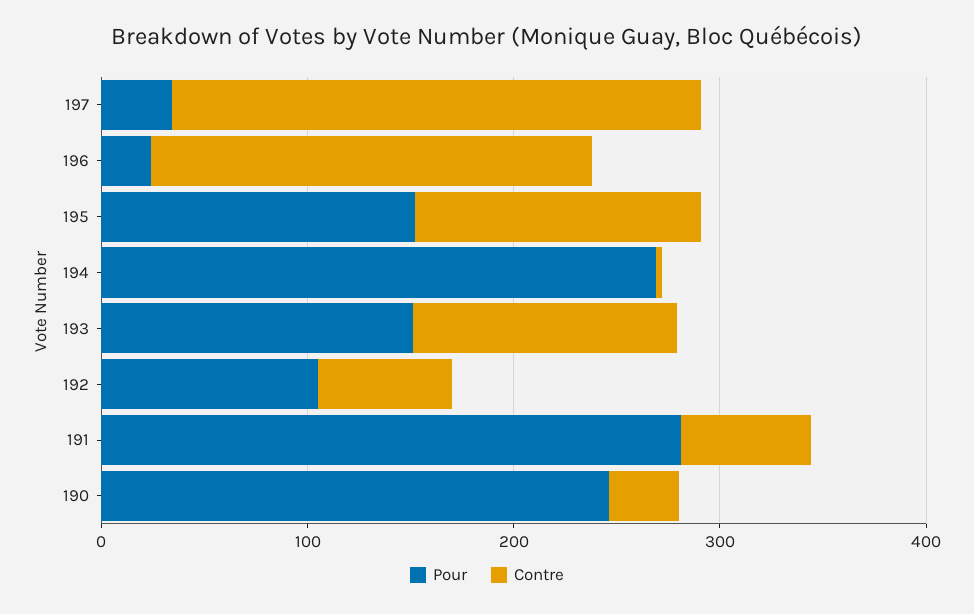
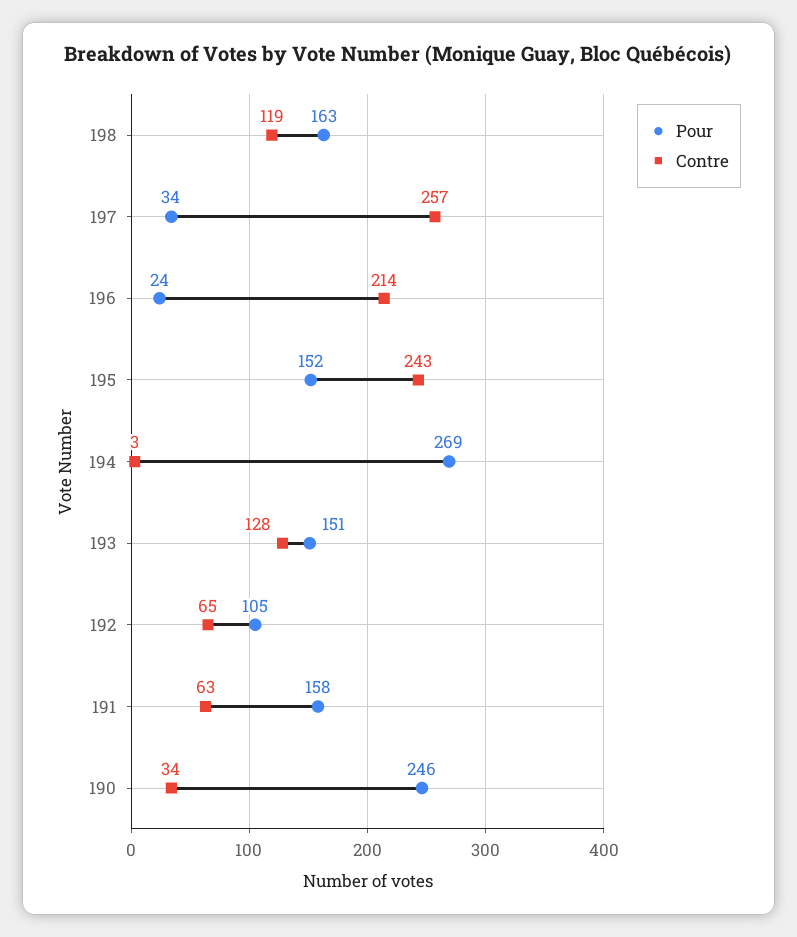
Contre, 195: 140 -> 243
Pour, 191: 280 -> 158
Pour, 198: none -> 163
Contre, 198: none -> 119

